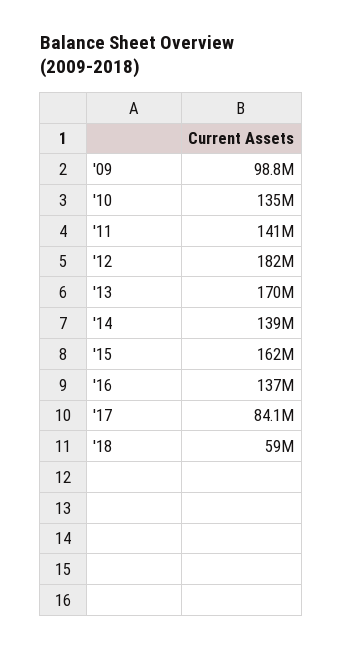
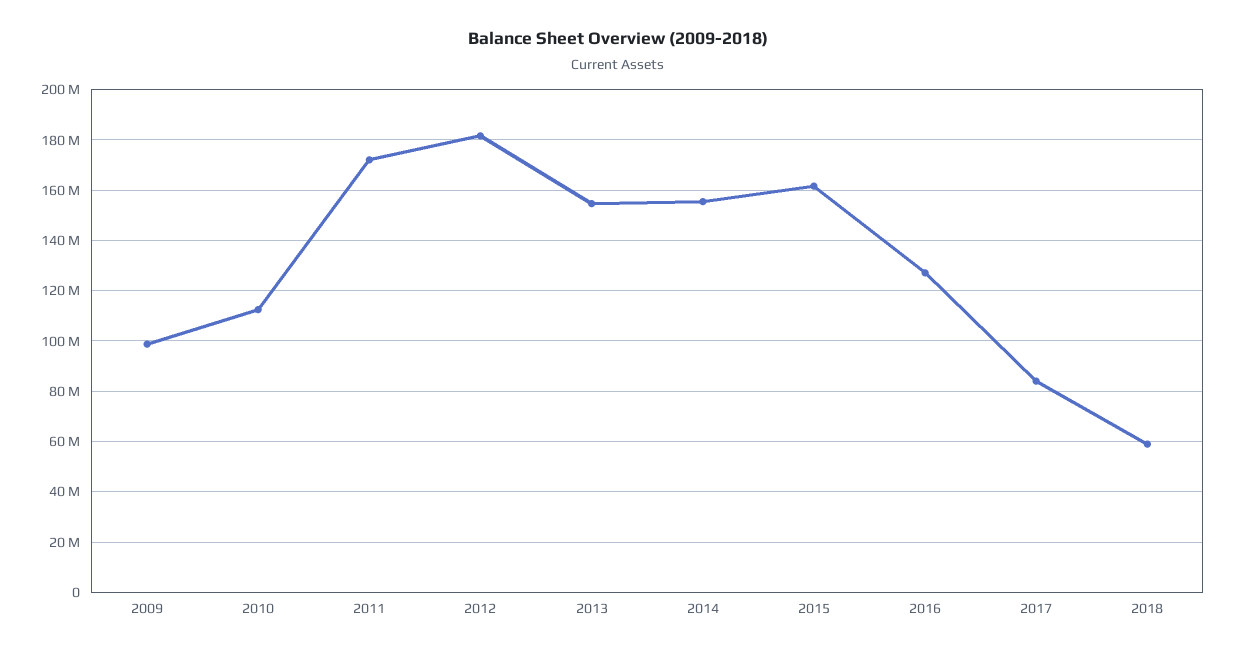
'10: 135000000 -> 112500000
'11: 141000000 -> 172500000
'13: 170000000 -> 155000000
'14: 139000000 -> 155000000
'16: 137000000 -> 127500000

